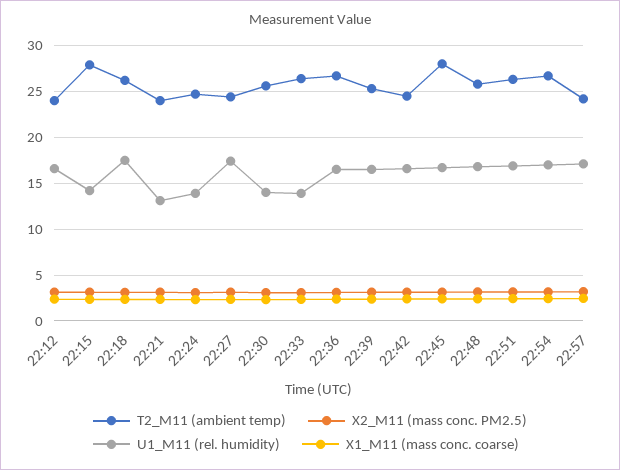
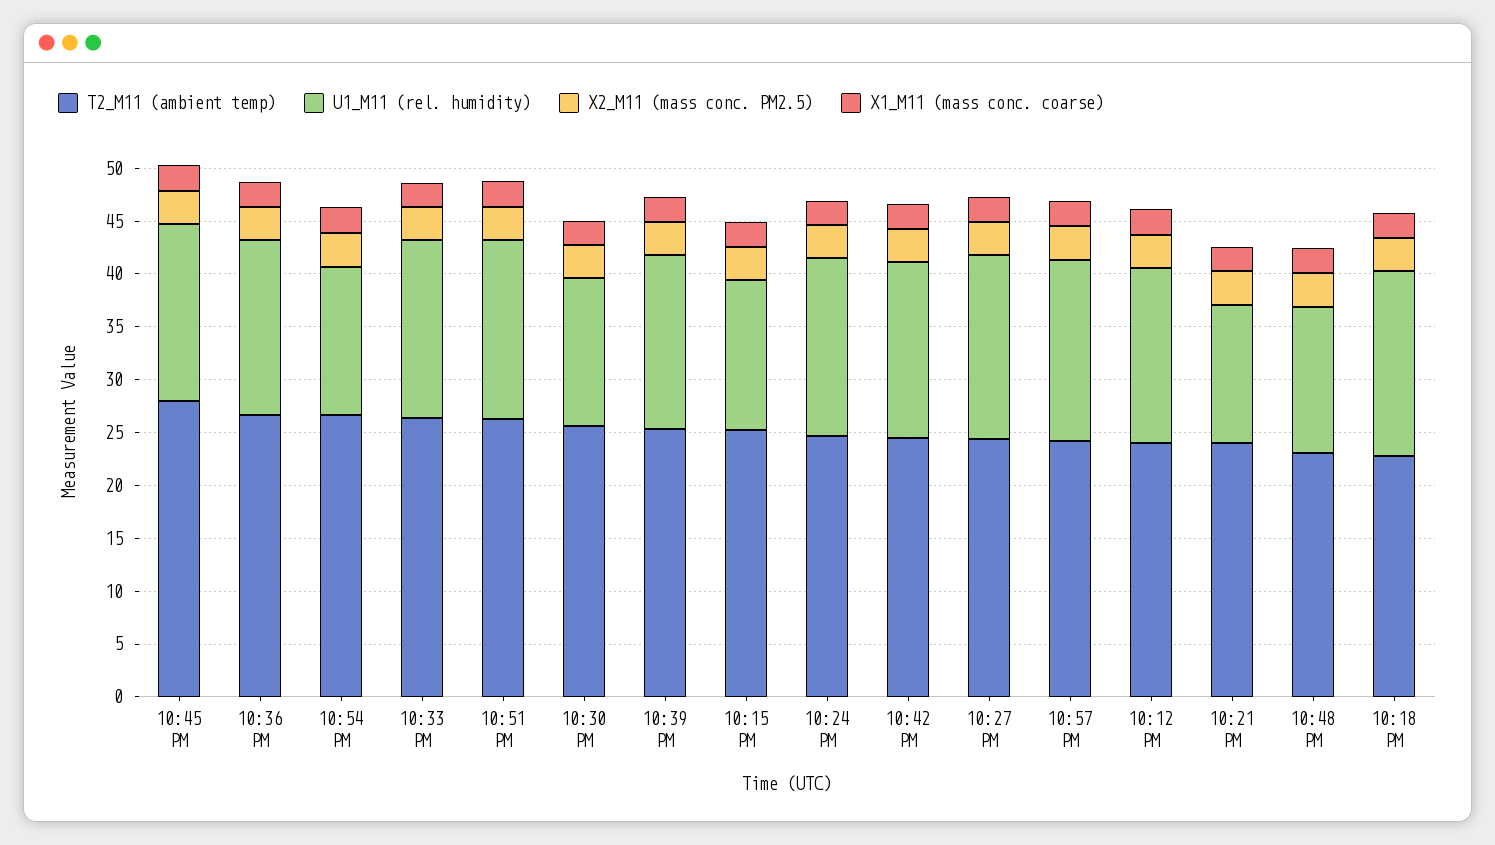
T2_M11 (ambient temp), 22:15: 28 -> 25
T2_M11 (ambient temp), 22:18: 26 -> 23
U1_M11 (rel. humidity), 22:24: 14 -> 17
U1_M11 (rel. humidity), 22:33: 14 -> 17
T2_M11 (ambient temp), 22:48: 26 -> 23
U1_M11 (rel. humidity), 22:48: 17 -> 14
U1_M11 (rel. humidity), 22:54: 17 -> 14

